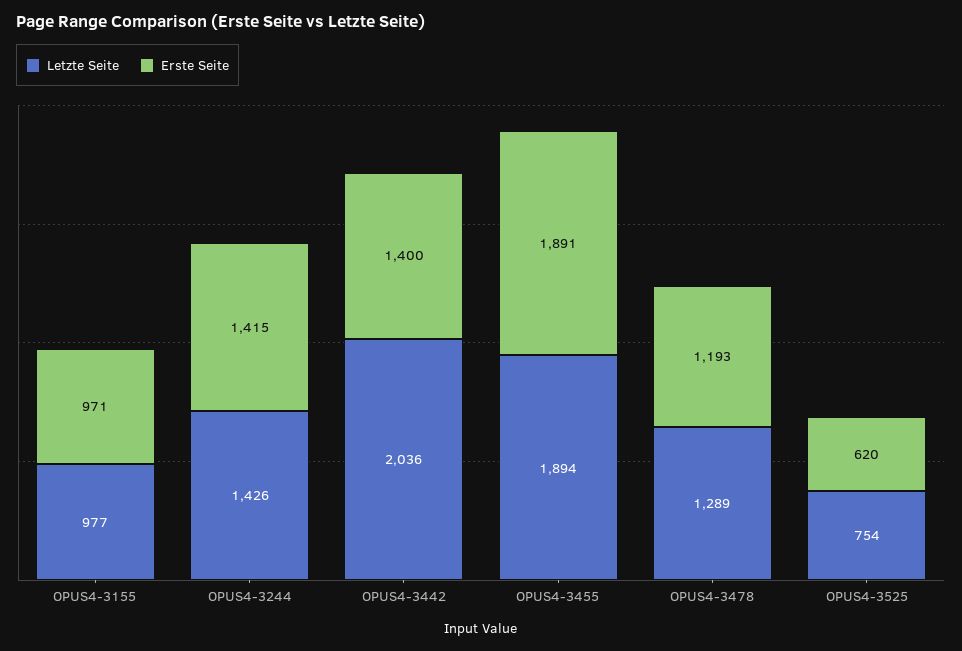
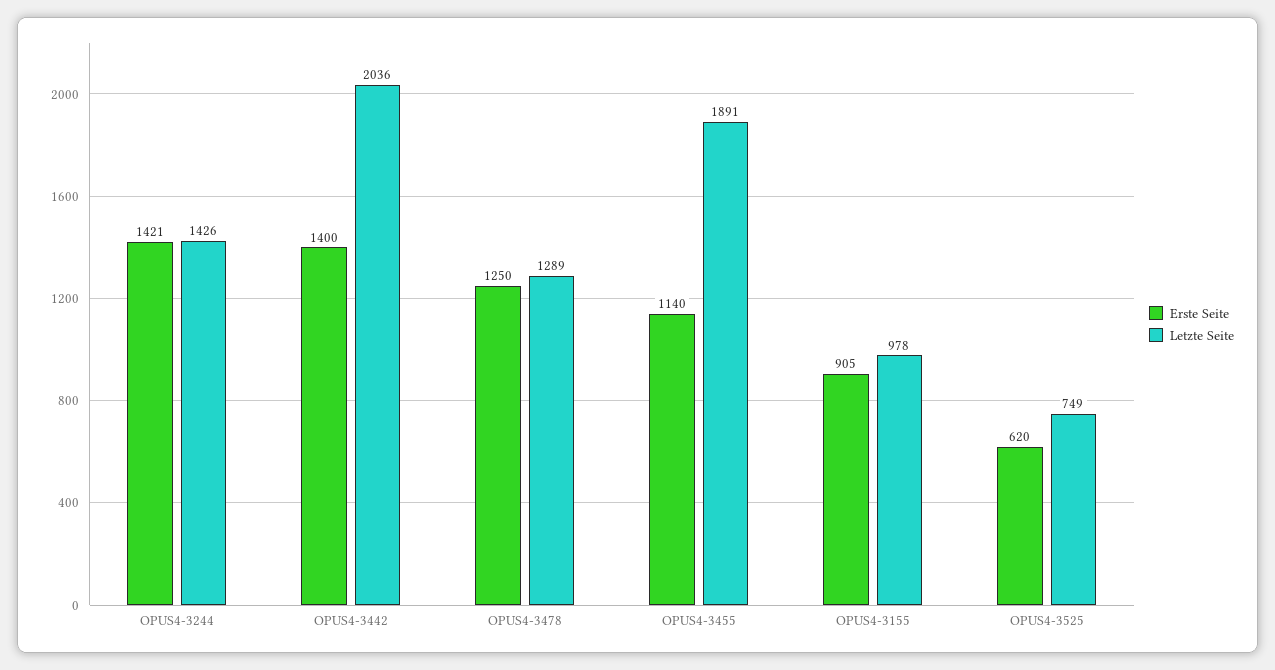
Letzte Seite, OPUS4-3155: 977 -> 978
Erste Seite, OPUS4-3155: 971 -> 905
Erste Seite, OPUS4-3244: 1415 -> 1421
Letzte Seite, OPUS4-3455: 1894 -> 1891
Erste Seite, OPUS4-3455: 1891 -> 1140
Erste Seite, OPUS4-3478: 1193 -> 1250
Letzte Seite, OPUS4-3525: 754 -> 749

